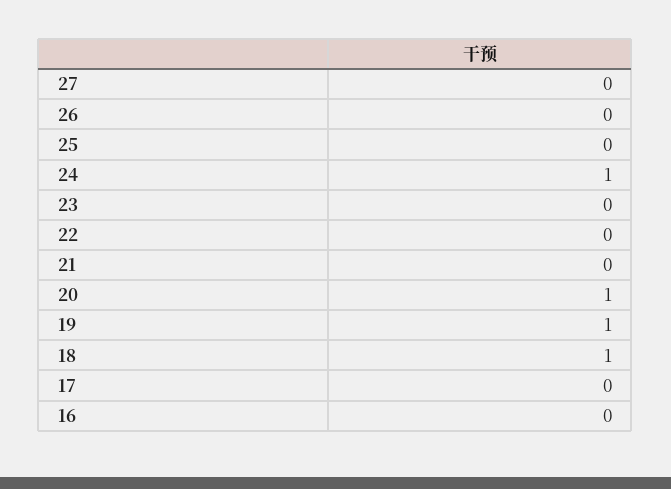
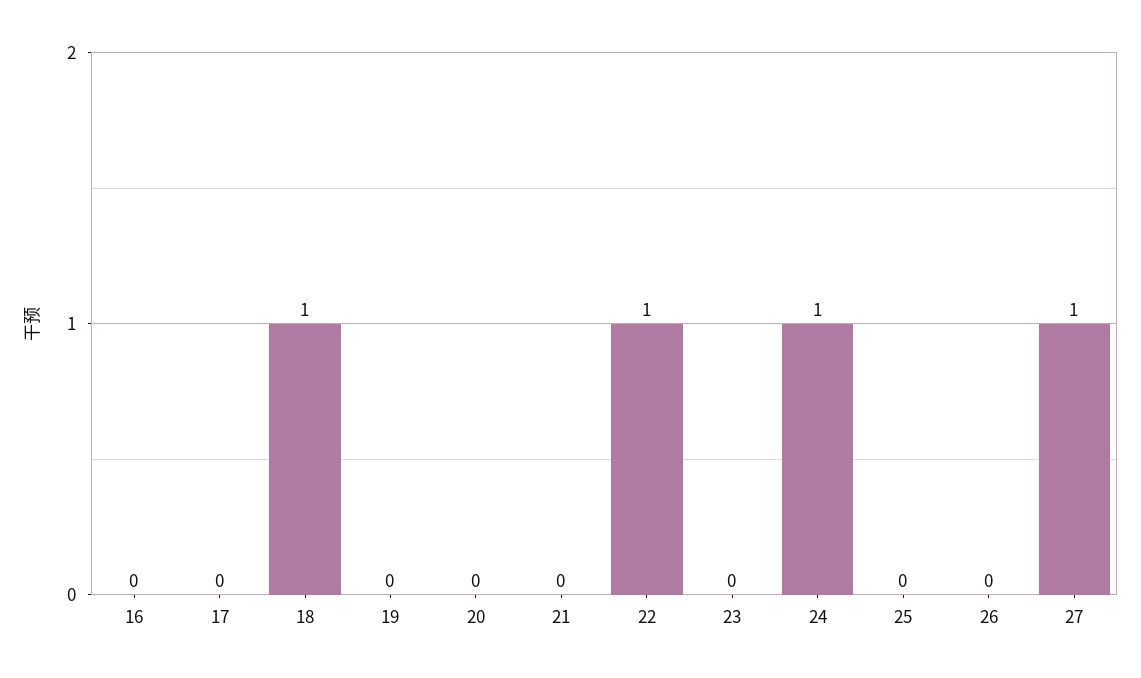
27: 0 -> 1
22: 0 -> 1
20: 1 -> 0
19: 1 -> 0

